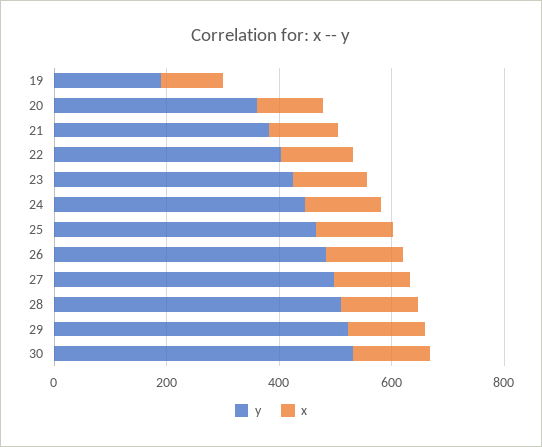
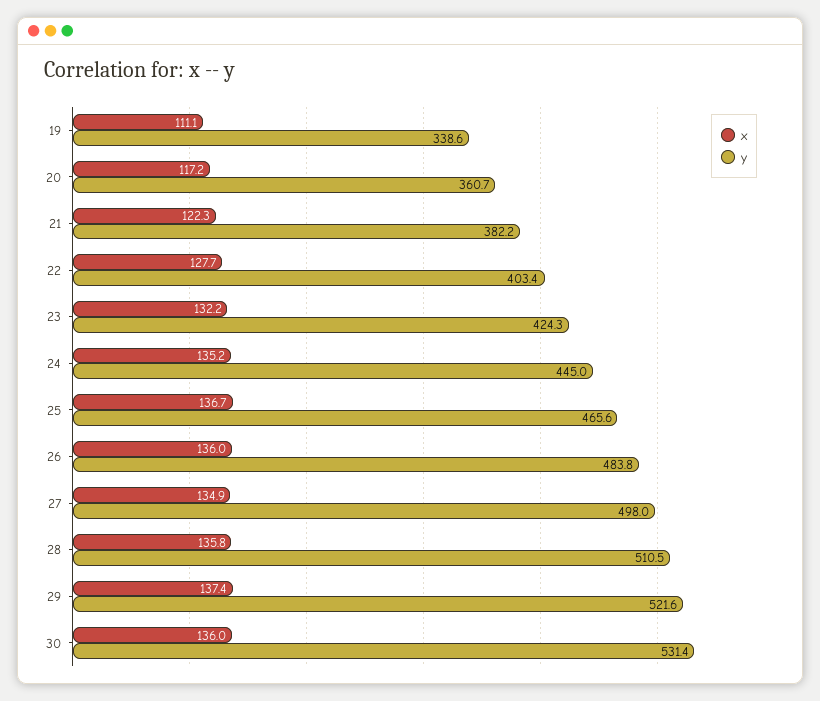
y, 19: 200 -> 338.6

